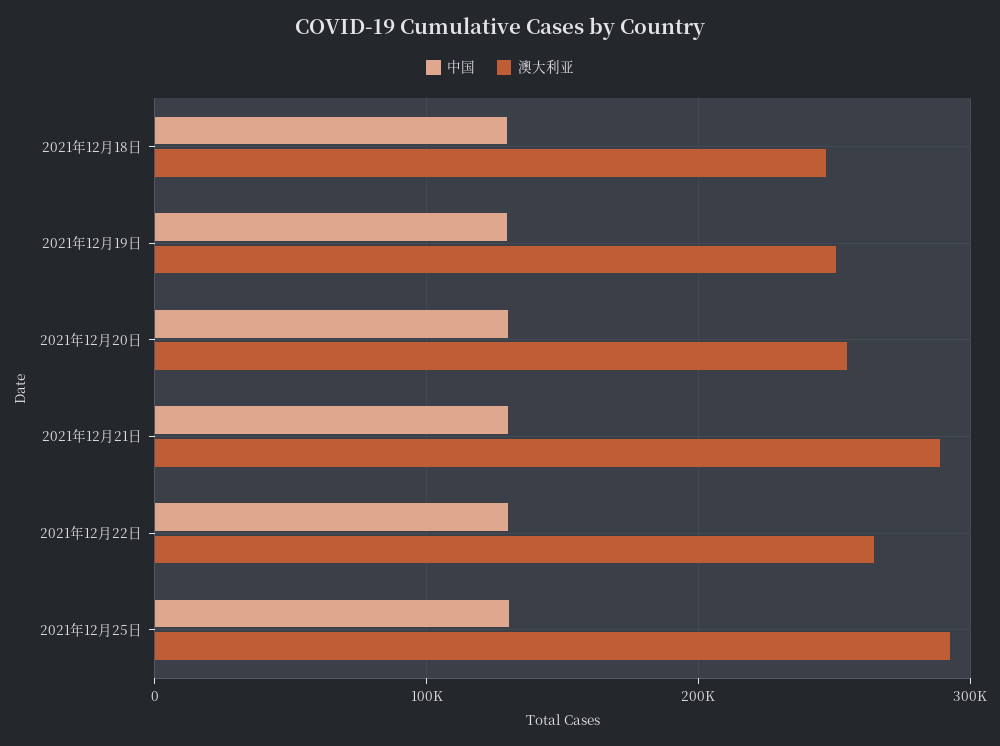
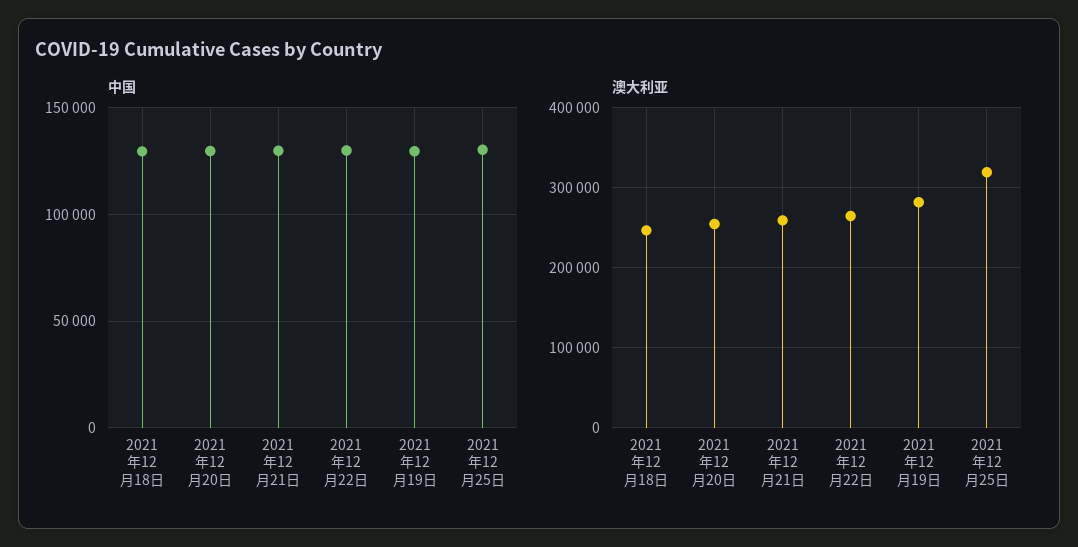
澳大利亚, 2021年12月19日: 250000 -> 280000
澳大利亚, 2021年12月21日: 290000 -> 260000
澳大利亚, 2021年12月25日: 290000 -> 320000

